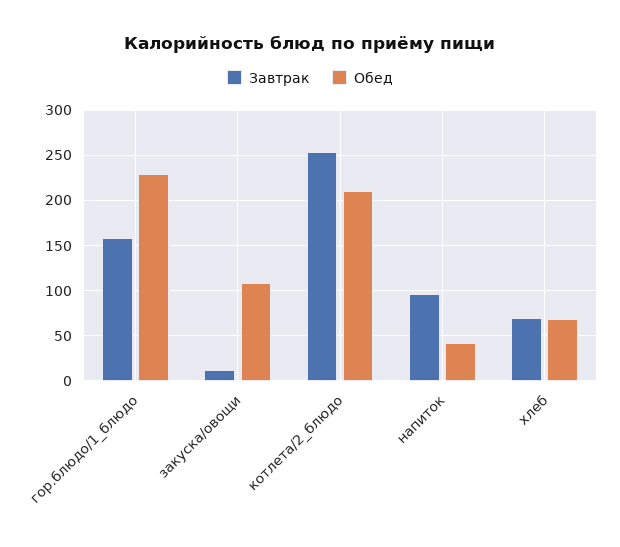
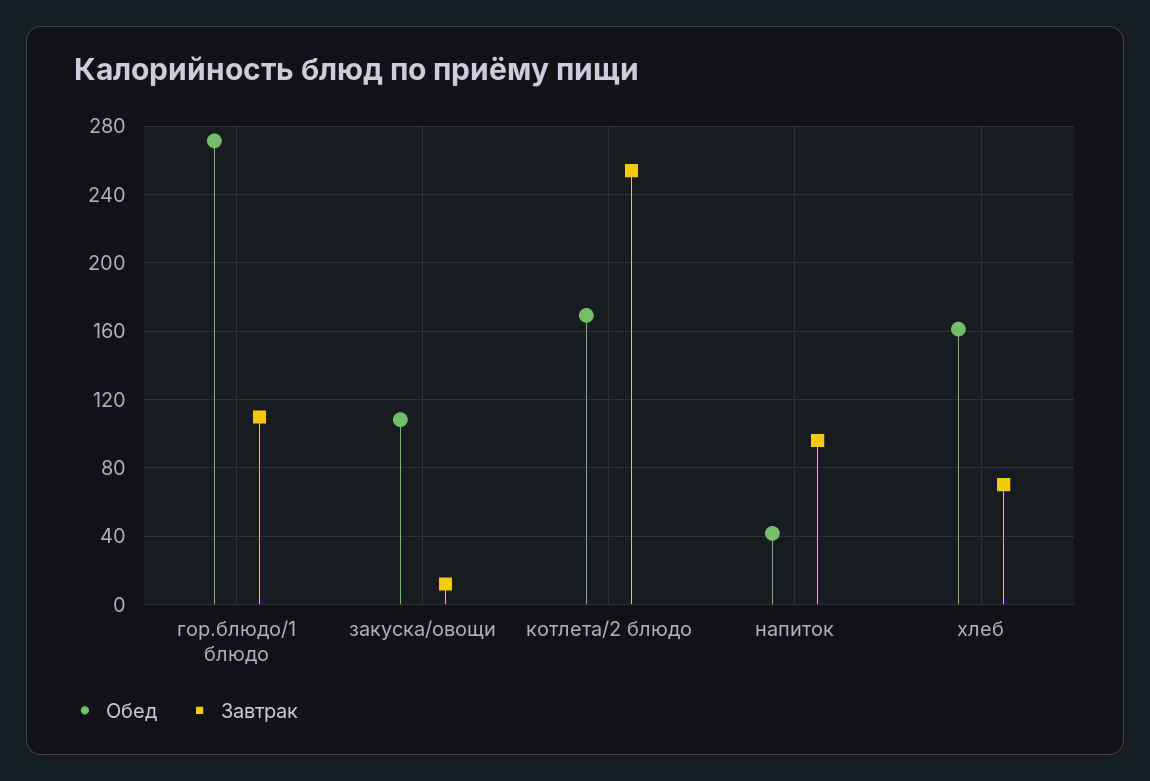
Завтрак, гор.блюдо/1_блюдо: 160 -> 110
Обед, гор.блюдо/1_блюдо: 230 -> 270
Обед, котлета/2_блюдо: 210 -> 170
Обед, хлеб: 70 -> 160

